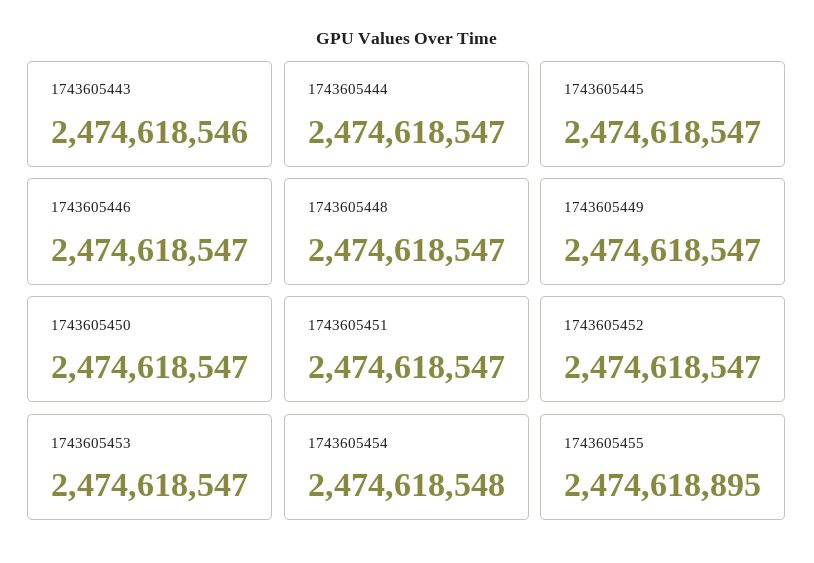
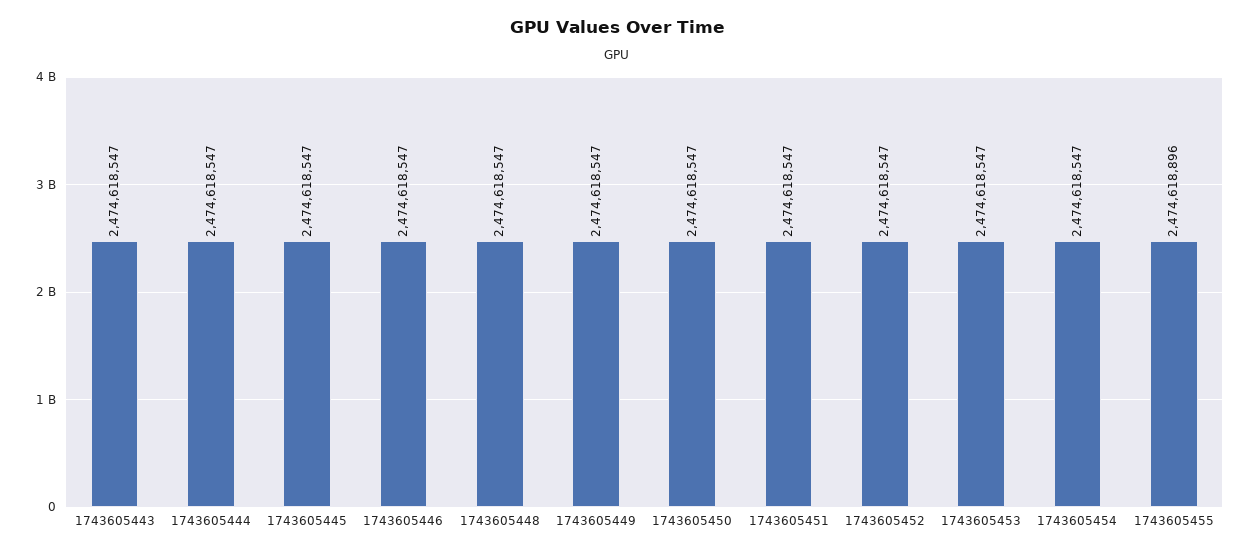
1743605443: 2474618546 -> 2474618547
1743605454: 2474618548 -> 2474618547
1743605455: 2474618895 -> 2474618896

